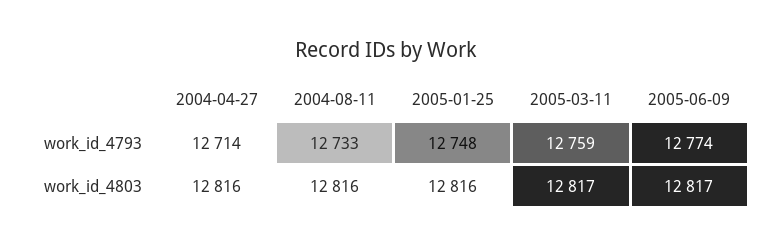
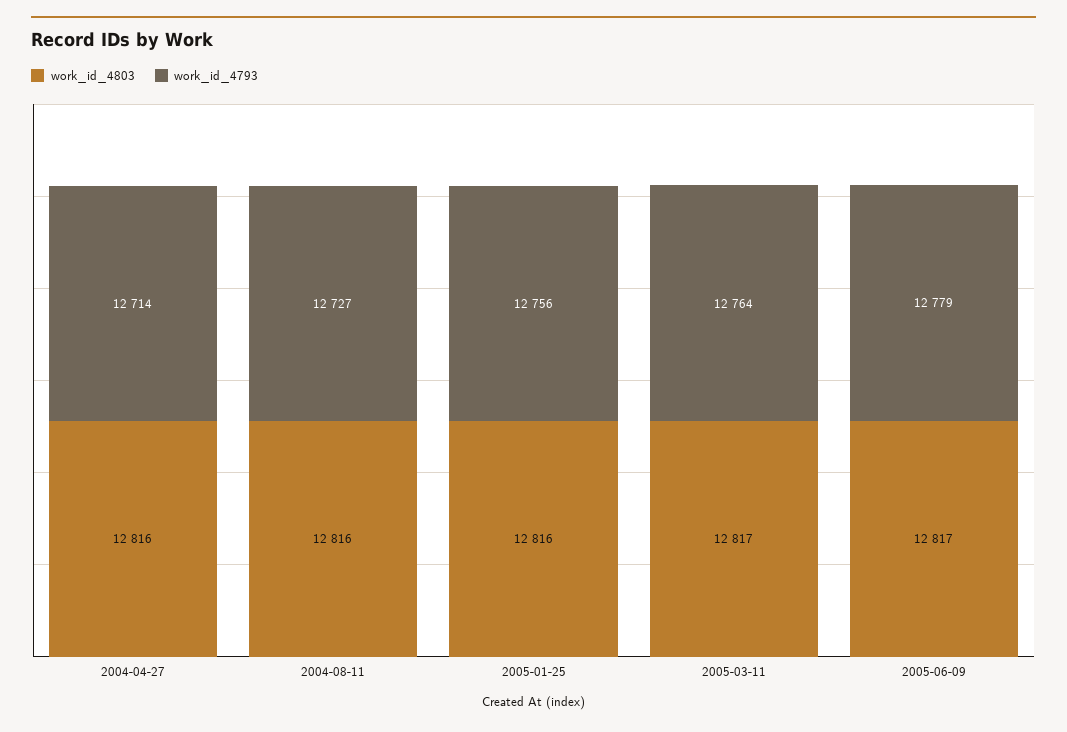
work_id_4793, 2004-08-11: 12733 -> 12727
work_id_4793, 2005-01-25: 12748 -> 12756
work_id_4793, 2005-03-11: 12759 -> 12764
work_id_4793, 2005-06-09: 12774 -> 12779

